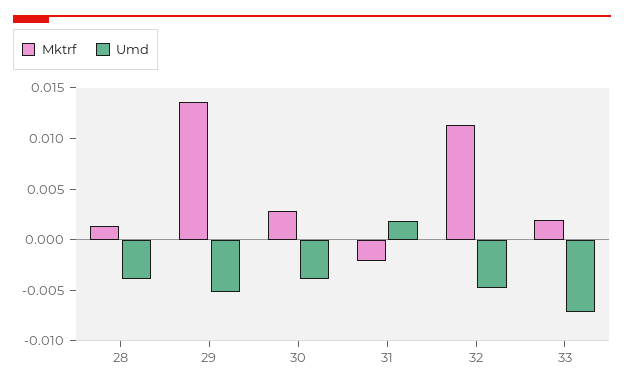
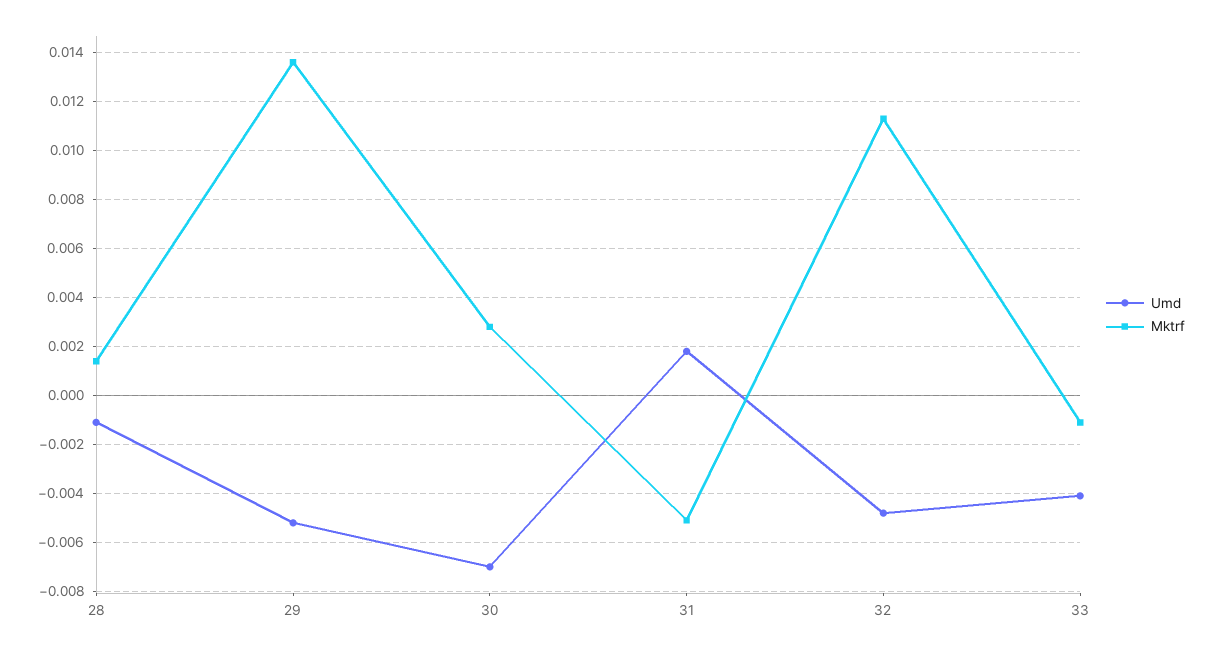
Umd, 28: -0.004 -> -0.001
Umd, 30: -0.004 -> -0.007
Mktrf, 31: -0.002 -> -0.005
Mktrf, 33: 0.002 -> -0.001
Umd, 33: -0.007 -> -0.004

